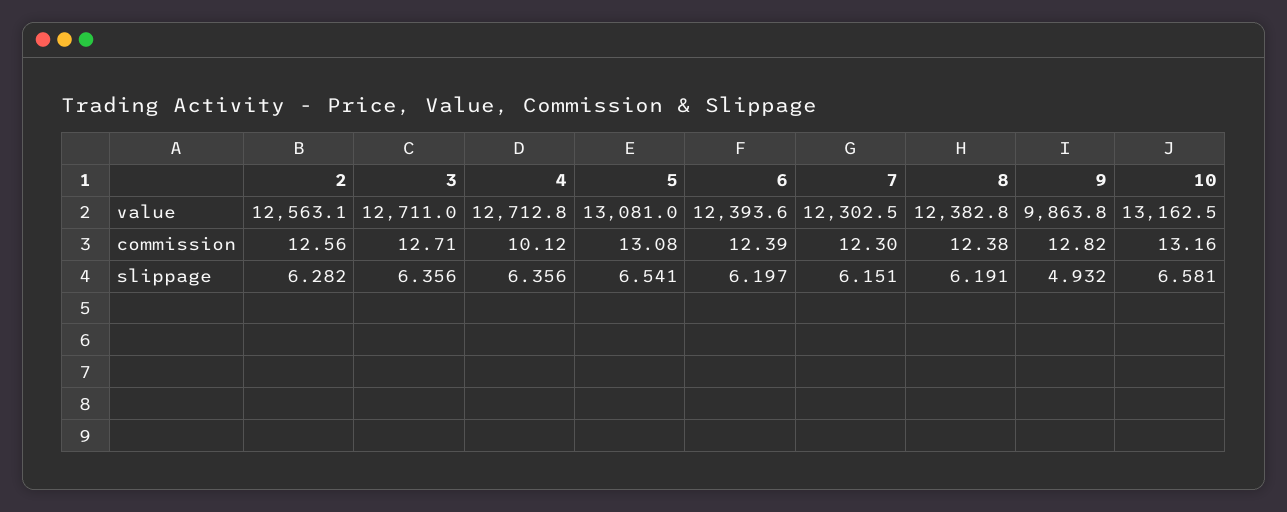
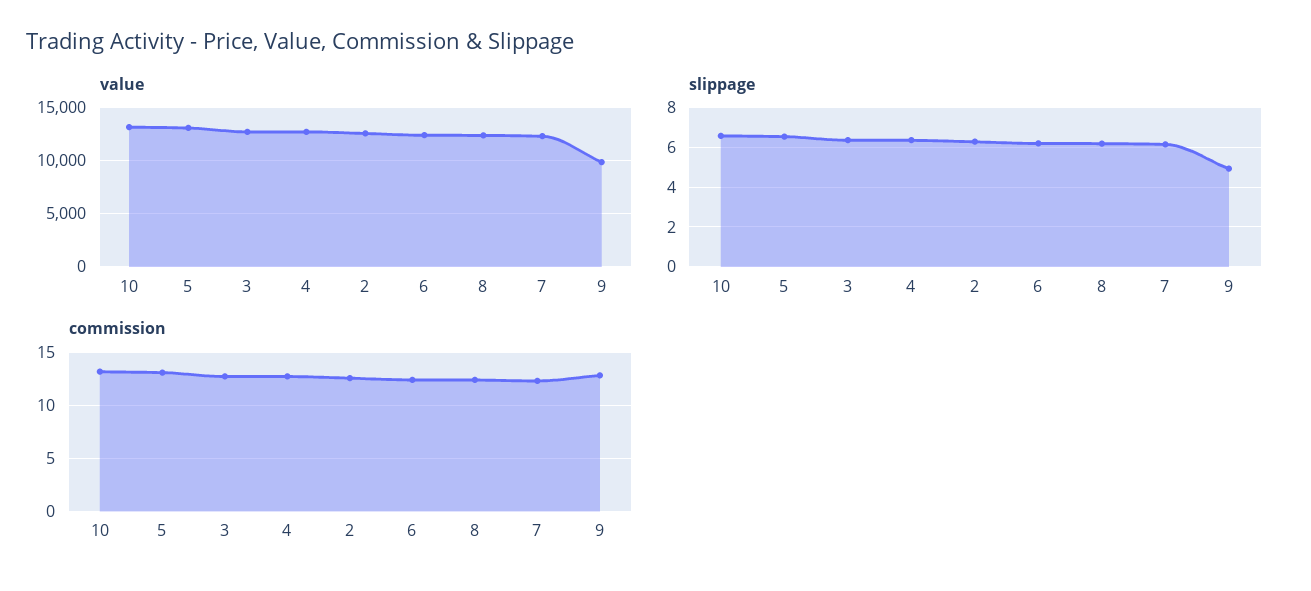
commission, 4: 10.12 -> 13

